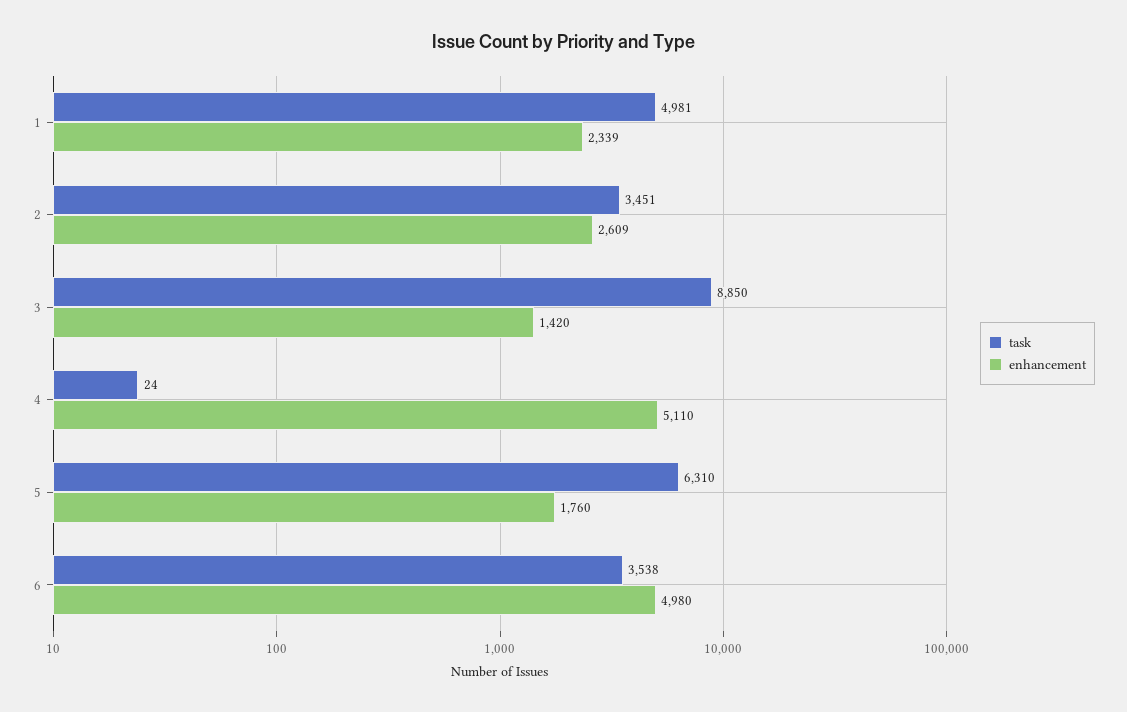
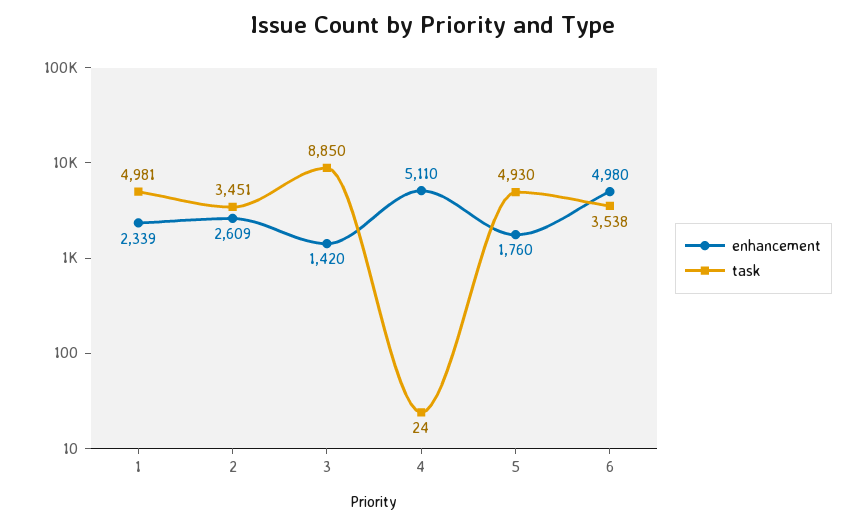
task, 5: 6310 -> 4930

